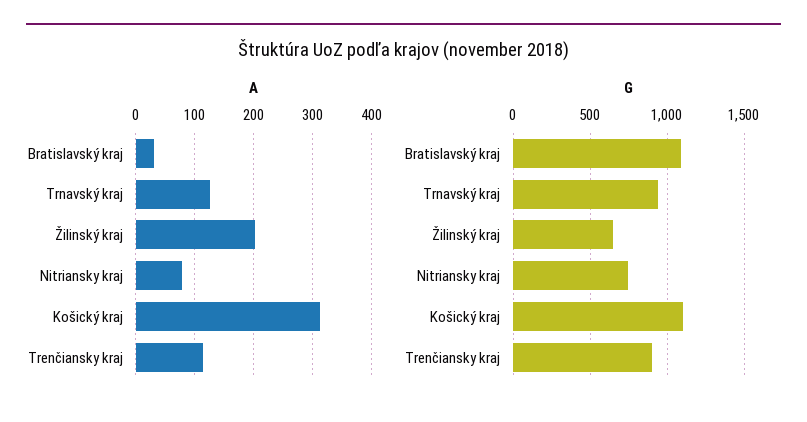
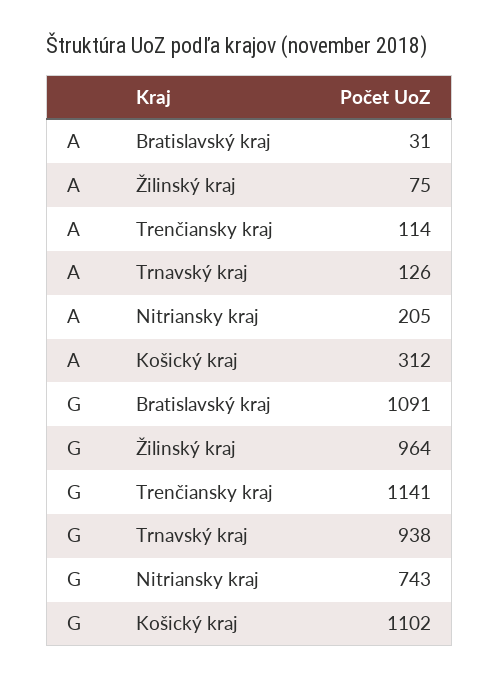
A, Žilinský kraj: 200 -> 75
A, Nitriansky kraj: 80 -> 205
G, Žilinský kraj: 650 -> 964
G, Trenčiansky kraj: 900 -> 1141

